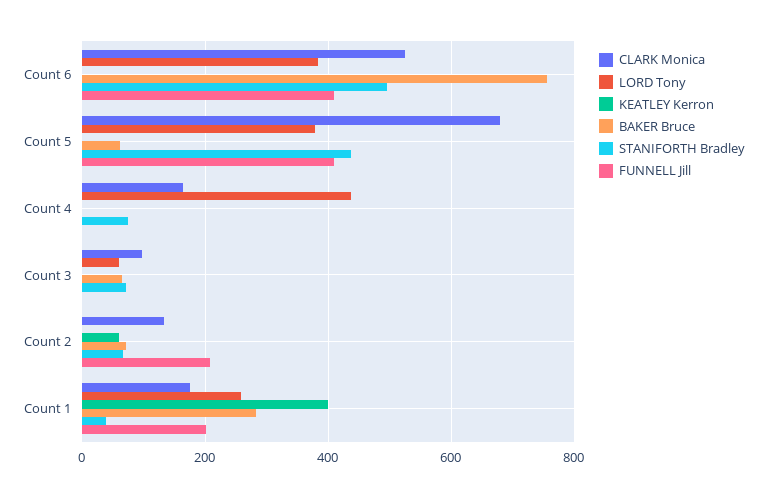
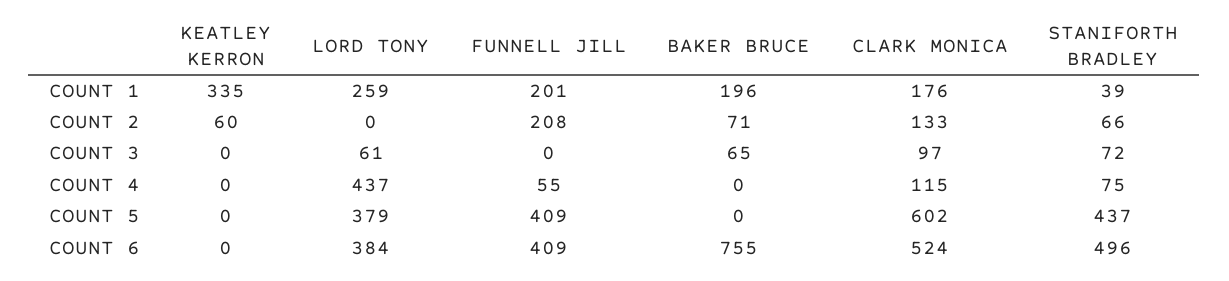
CLARK Monica, Count 5: 680 -> 602
BAKER Bruce, Count 5: 60 -> 0
CLARK Monica, Count 4: 160 -> 115
FUNNELL Jill, Count 4: 0 -> 55
KEATLEY Kerron, Count 1: 400 -> 335
BAKER Bruce, Count 1: 280 -> 196

